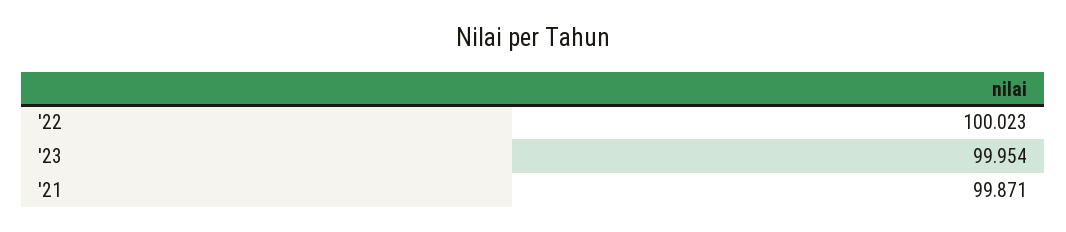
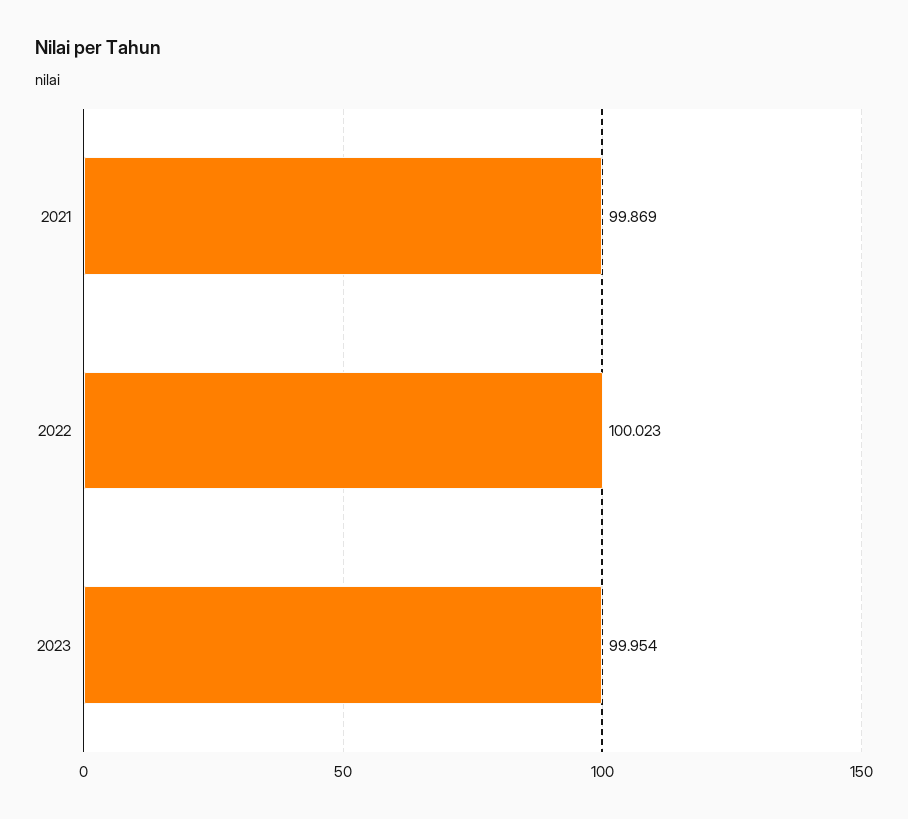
'21: 99.871 -> 99.869

